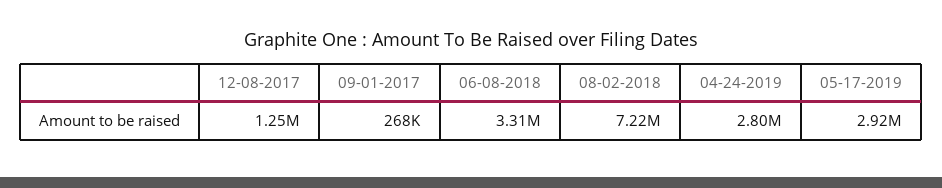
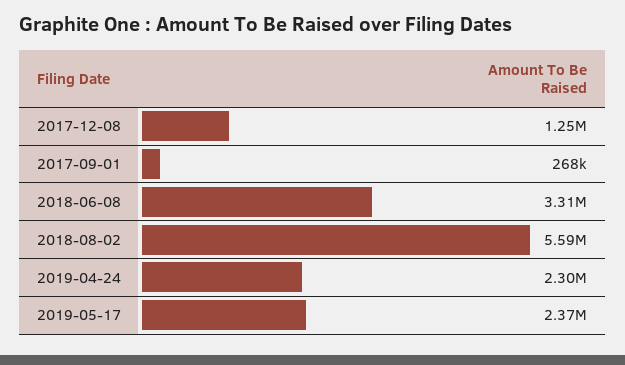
08-02-2018: 7220000 -> 5590000
04-24-2019: 2800000 -> 2300000
05-17-2019: 2920000 -> 2370000

